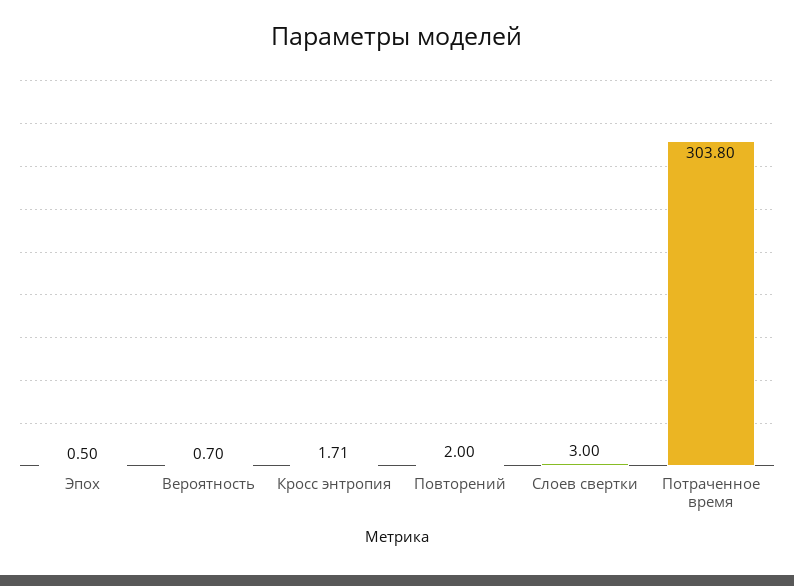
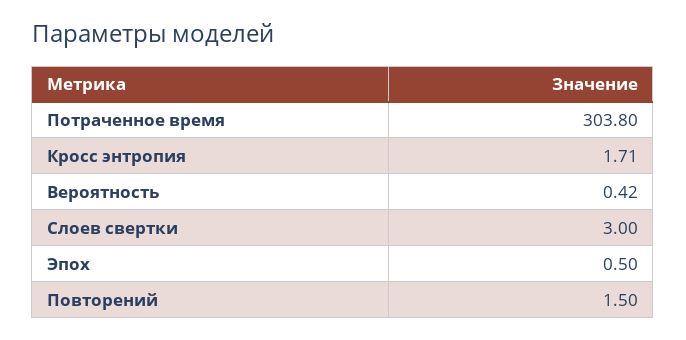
Вероятность: 0.7 -> 0.42
Повторений: 2 -> 1.5

